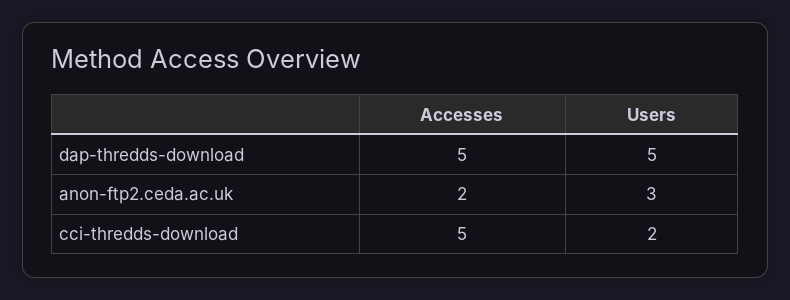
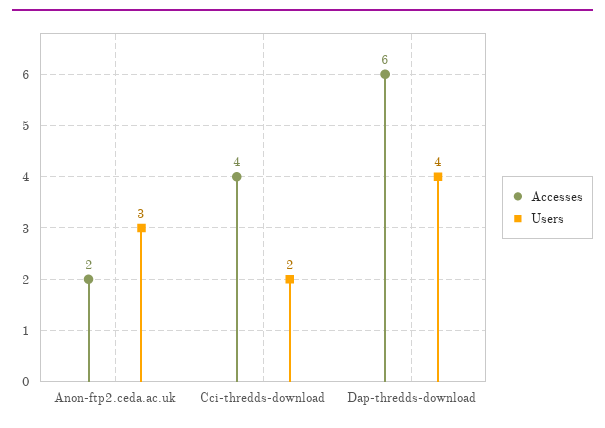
Accesses, dap-thredds-download: 5 -> 6
Users, dap-thredds-download: 5 -> 4
Accesses, cci-thredds-download: 5 -> 4

